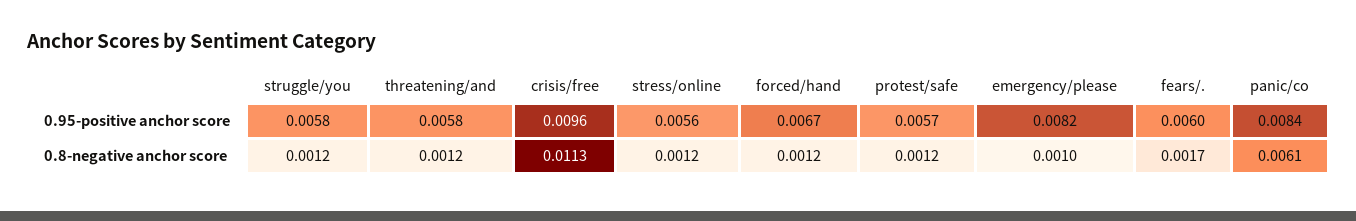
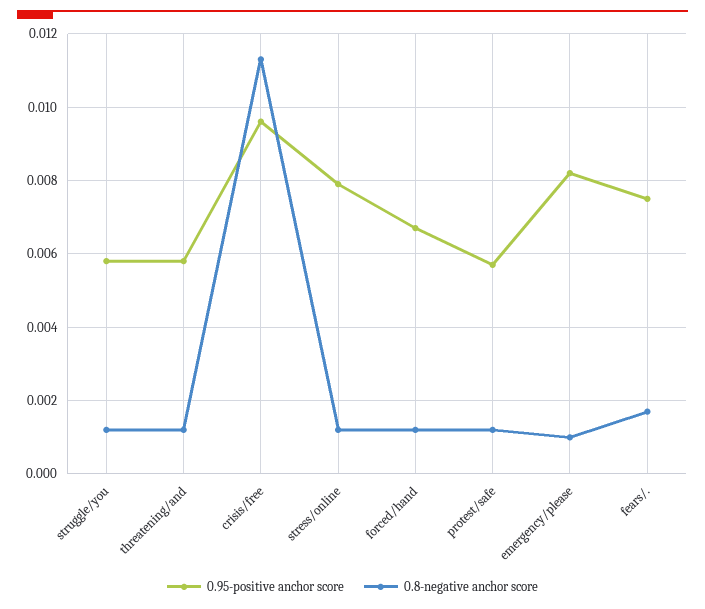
0.95-positive anchor score, stress/online: 0.0056 -> 0.008
0.95-positive anchor score, fears/.: 0.006 -> 0.0075
0.95-positive anchor score, panic/co: 0.0084 -> none
0.8-negative anchor score, panic/co: 0.0061 -> none

